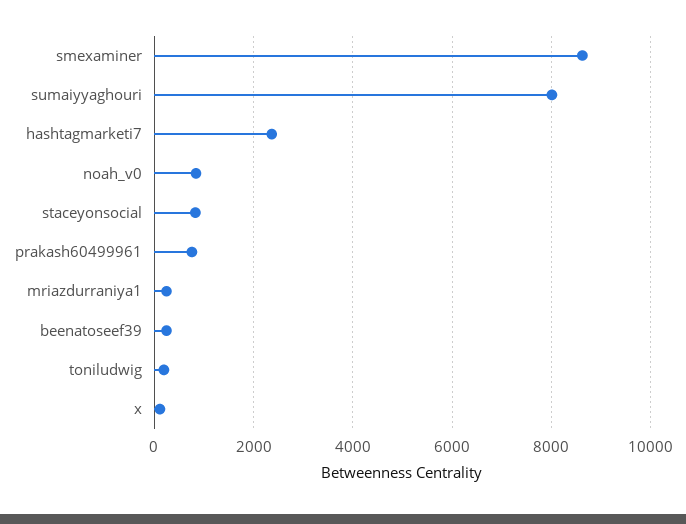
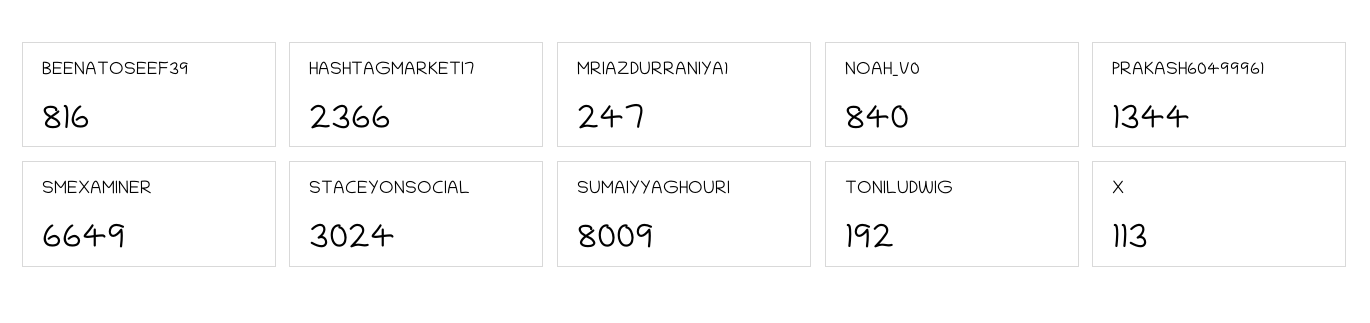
smexaminer: 8600 -> 6649
staceyonsocial: 800 -> 3024
prakash60499961: 800 -> 1344
beenatoseef39: 200 -> 816

